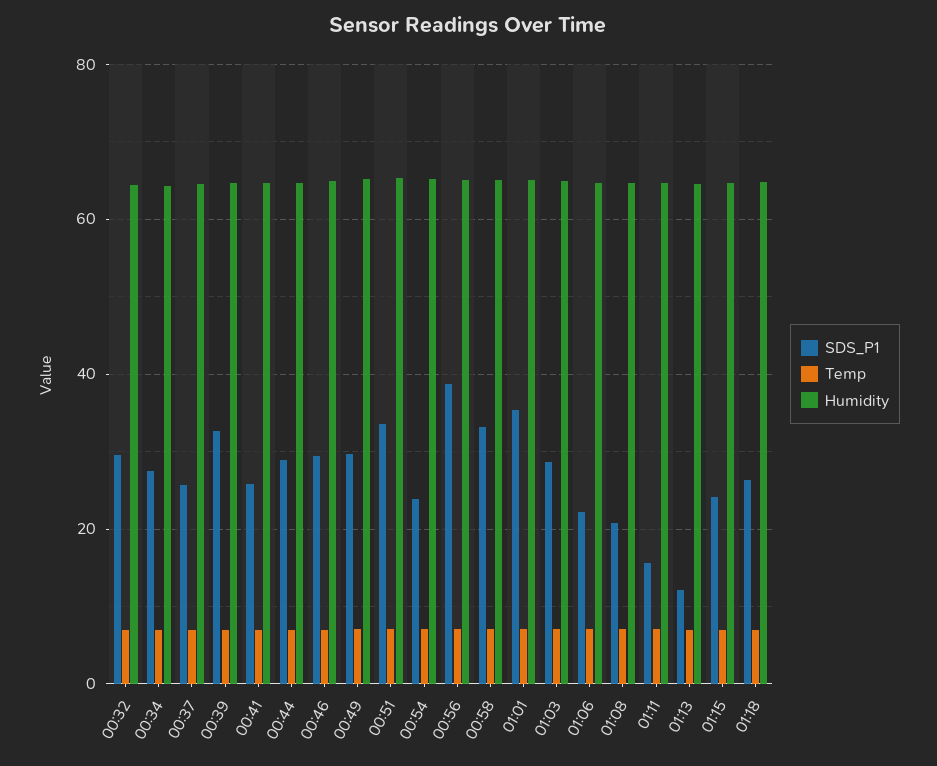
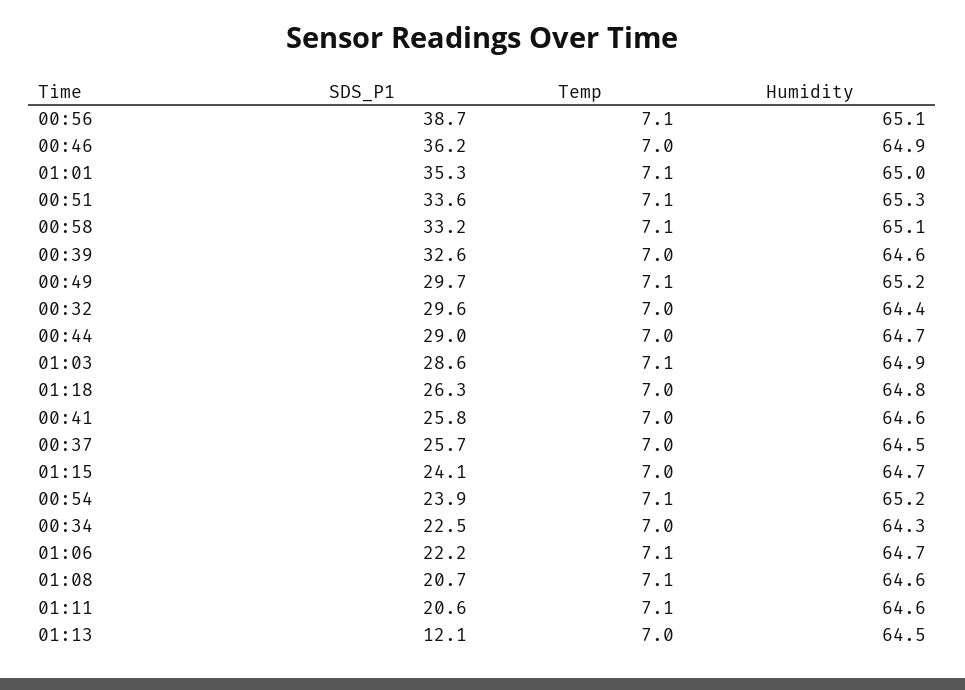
SDS_P1, 00:34: 28 -> 22.5
SDS_P1, 00:46: 30 -> 36.2
SDS_P1, 01:11: 16 -> 20.6

